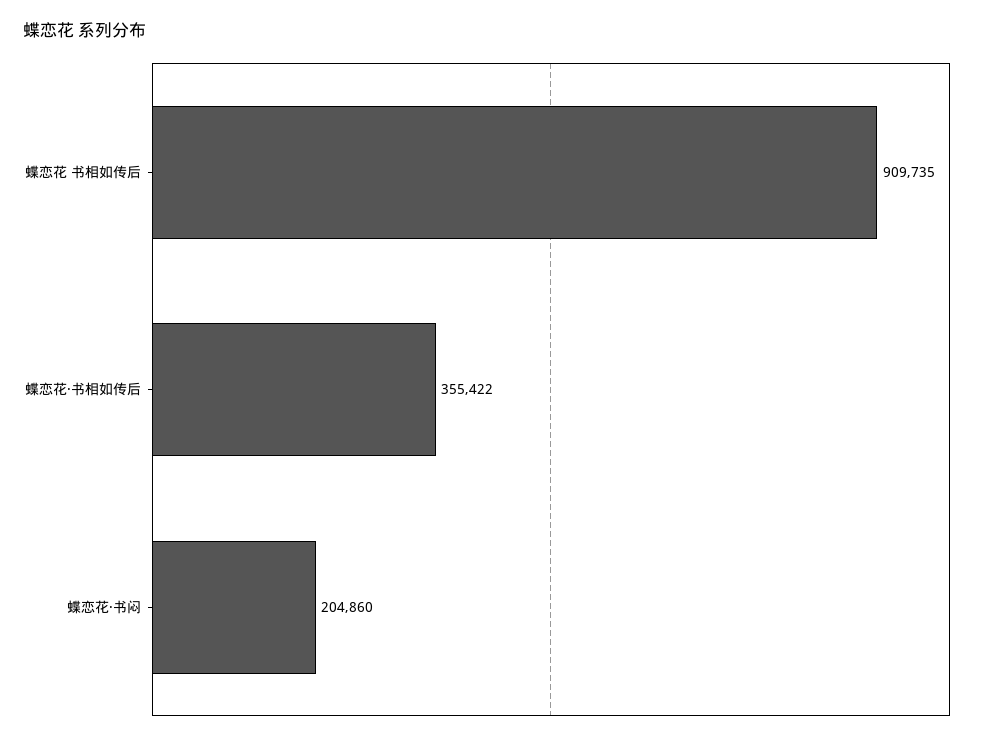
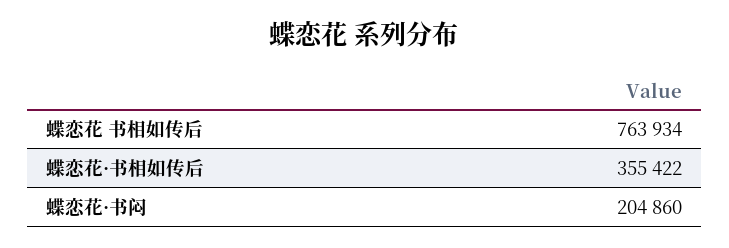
蝶恋花 书相如传后: 909735 -> 763934

